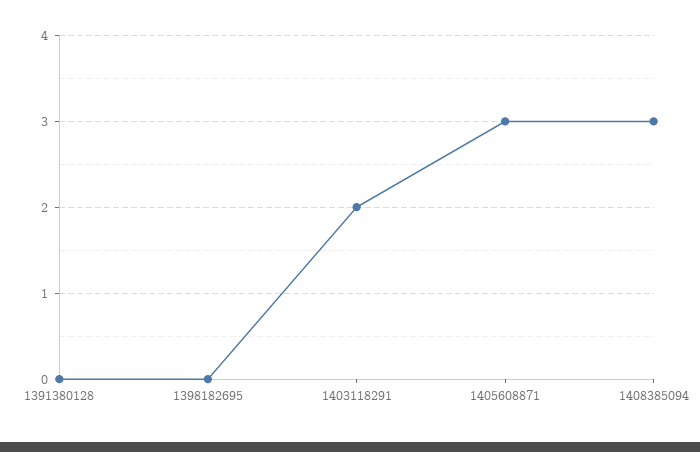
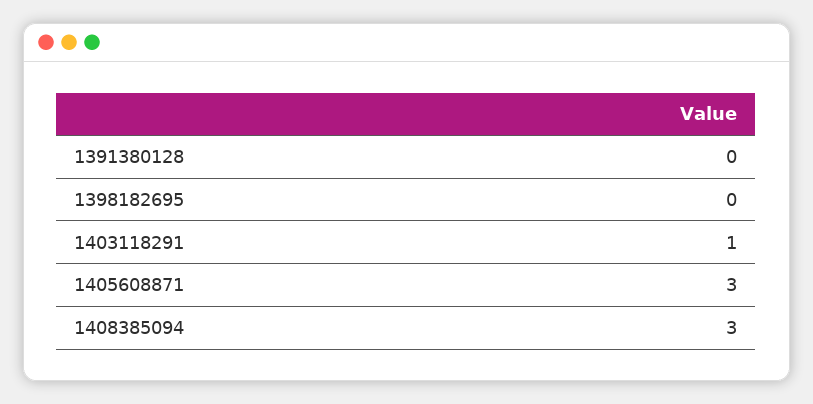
1403118291: 2 -> 1

